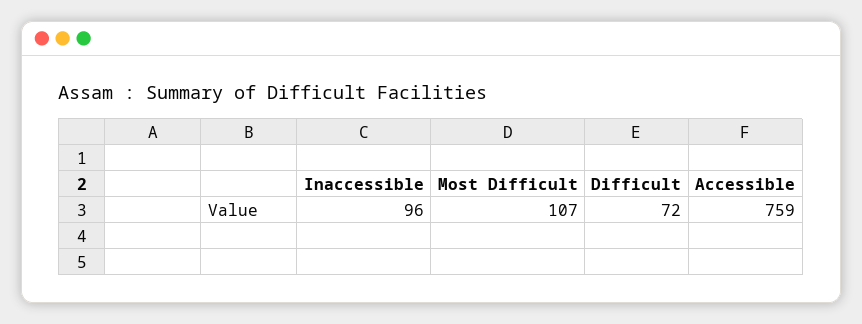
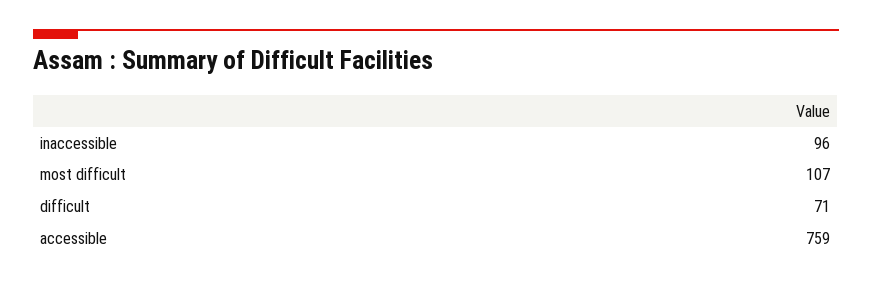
Difficult: 72 -> 71

